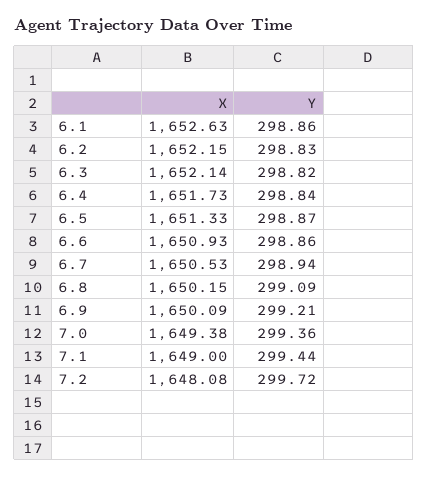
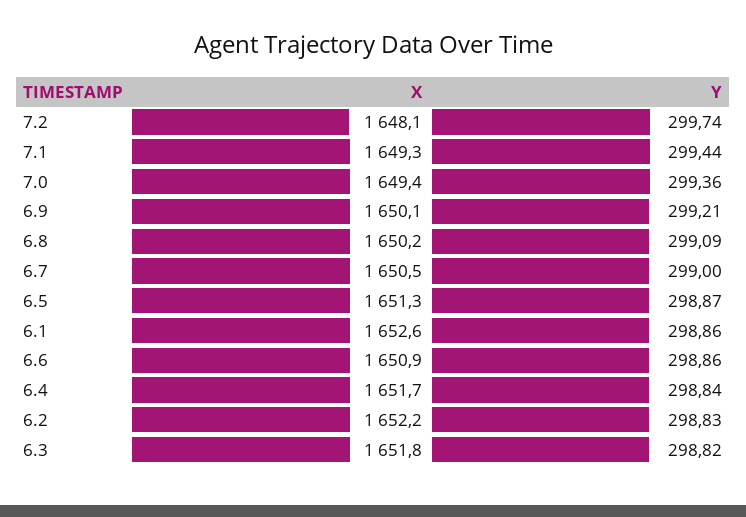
X, 6.3: 1652.14 -> 1651.8
Y, 6.7: 298.94 -> 299
X, 7.1: 1649 -> 1649.3
Y, 7.2: 299.72 -> 299.74

